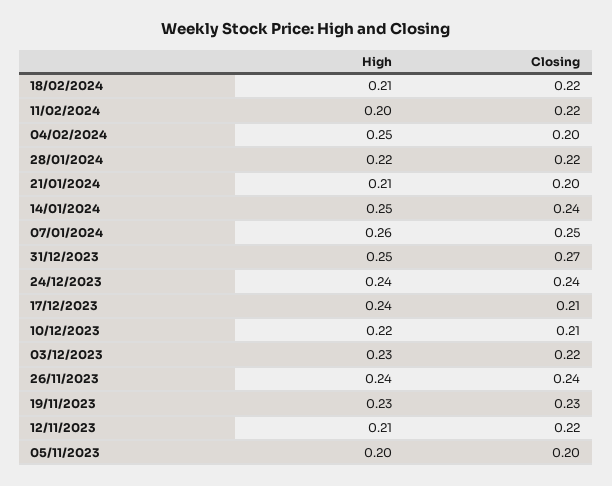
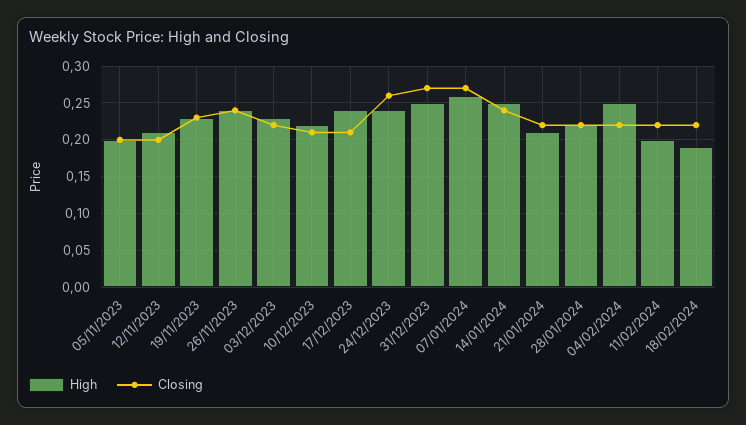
High, 18/02/2024: 0.21 -> 0.19
Closing, 04/02/2024: 0.2 -> 0.22
Closing, 21/01/2024: 0.2 -> 0.22
Closing, 07/01/2024: 0.25 -> 0.27
Closing, 24/12/2023: 0.24 -> 0.26
Closing, 12/11/2023: 0.22 -> 0.2

